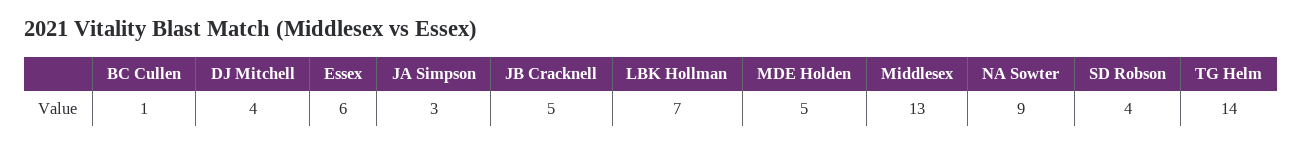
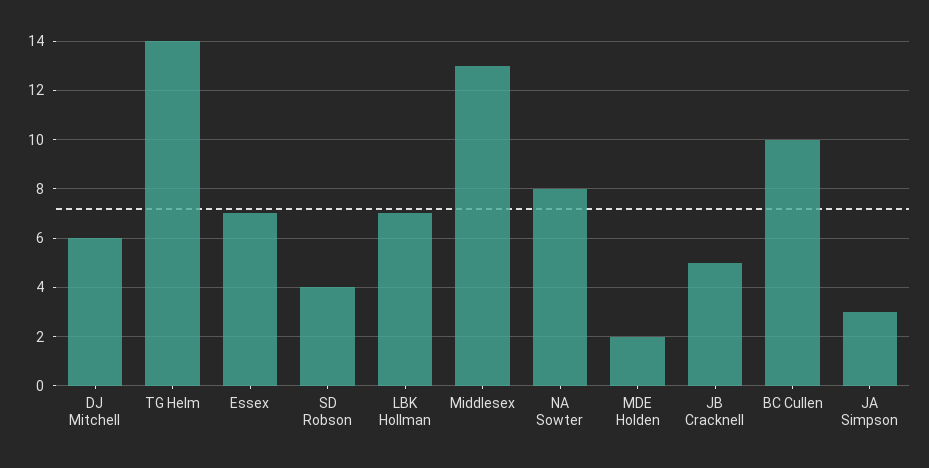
BC Cullen: 1 -> 10
DJ Mitchell: 4 -> 6
Essex: 6 -> 7
MDE Holden: 5 -> 2
NA Sowter: 9 -> 8

